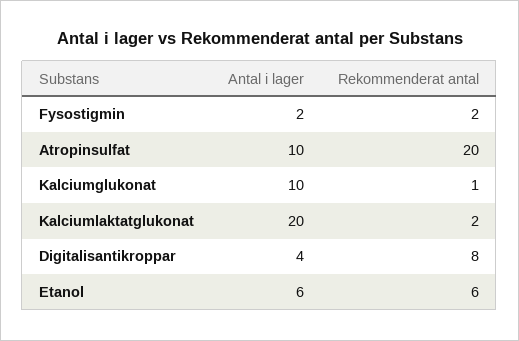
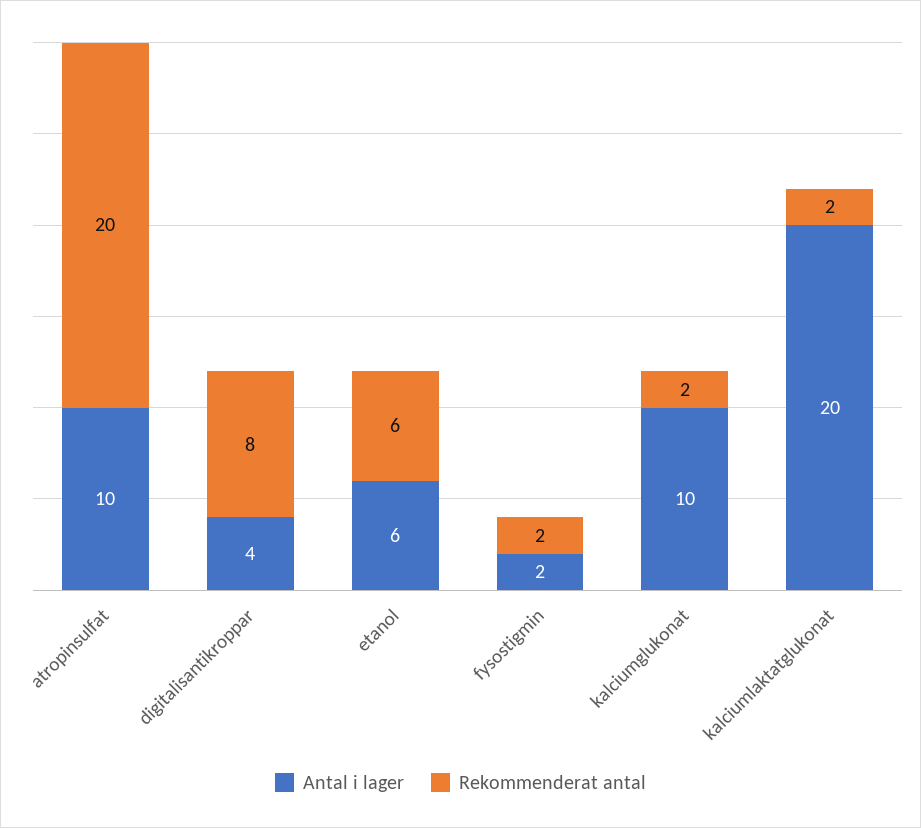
Rekommenderat antal, Kalciumglukonat: 1 -> 2

